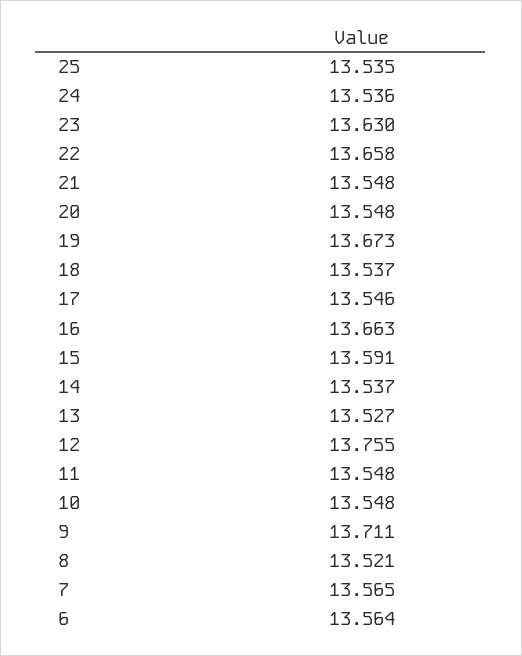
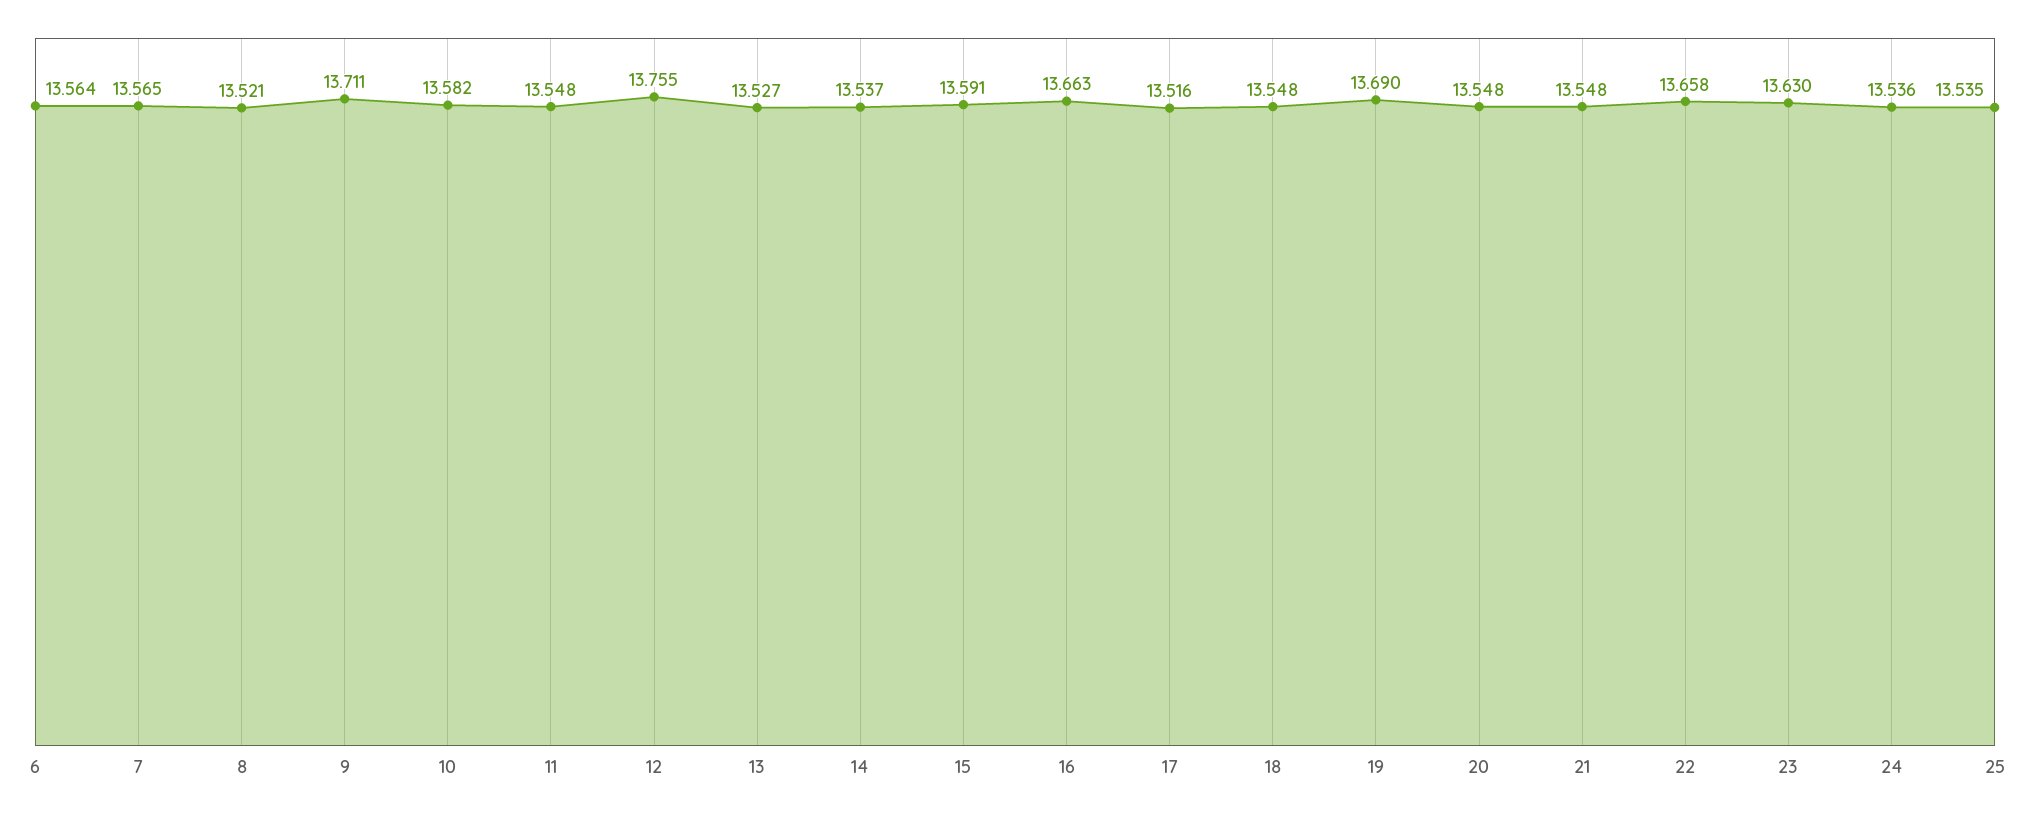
19: 13.673 -> 13.69
18: 13.537 -> 13.548
17: 13.546 -> 13.516
10: 13.548 -> 13.582

